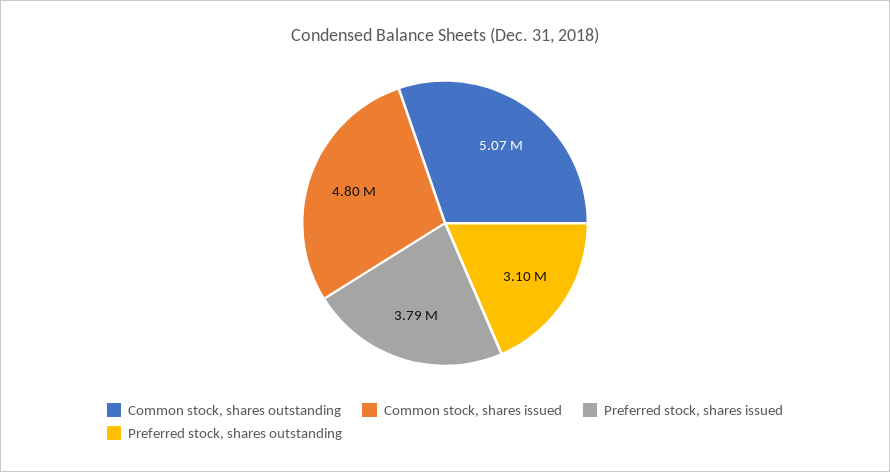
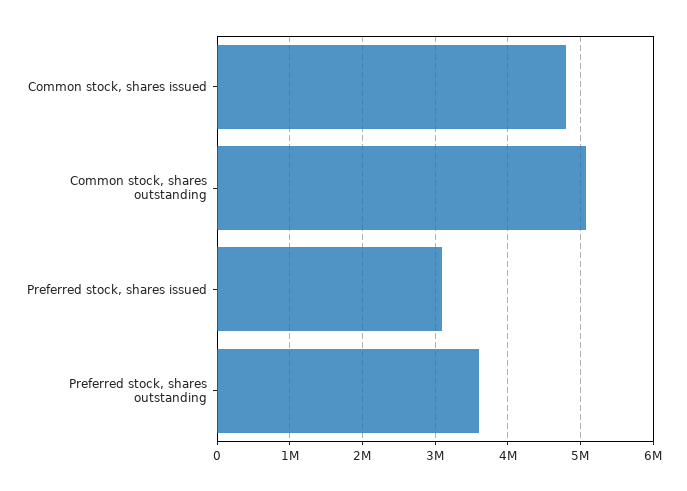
Preferred stock, shares issued: 3790000 -> 3100000
Preferred stock, shares outstanding: 3100000 -> 3600000

